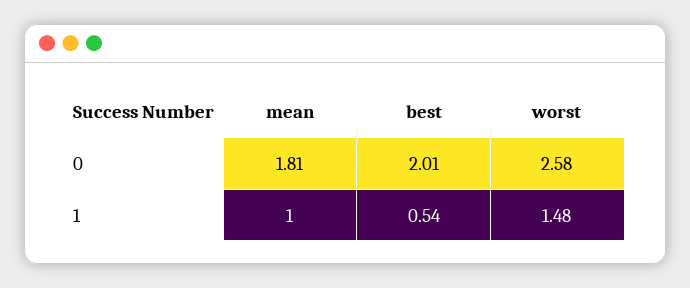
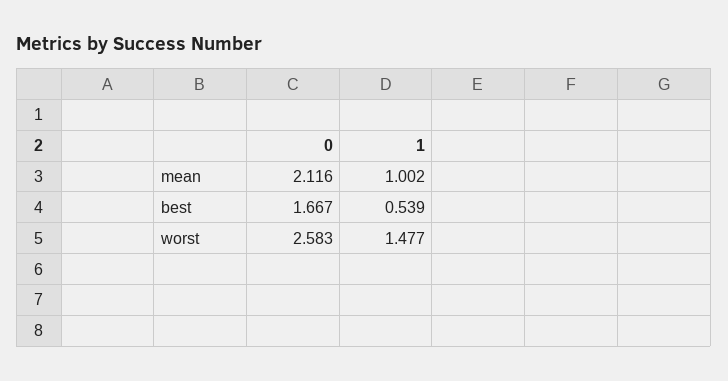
mean, 0: 1.81 -> 2.116
best, 0: 2.01 -> 1.667

